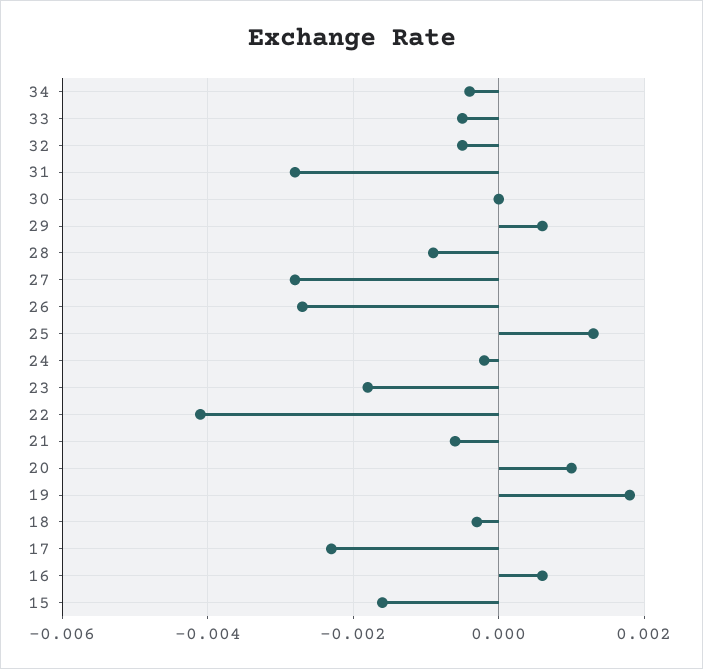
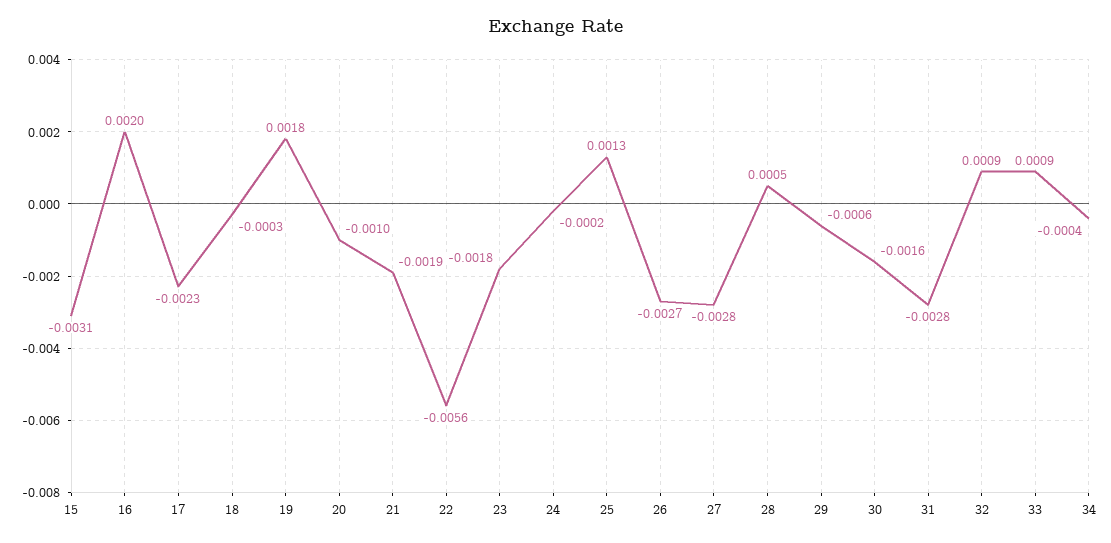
33: -0.0005 -> 0.0009
32: -0.0005 -> 0.0009
30: 0 -> -0.0016
29: 0.0005 -> -0.0006
28: -0.001 -> 0.0005
22: -0.004 -> -0.0056
21: -0.0005 -> -0.0019
20: 0.001 -> -0.001
16: 0.0005 -> 0.002
15: -0.0015 -> -0.0031

